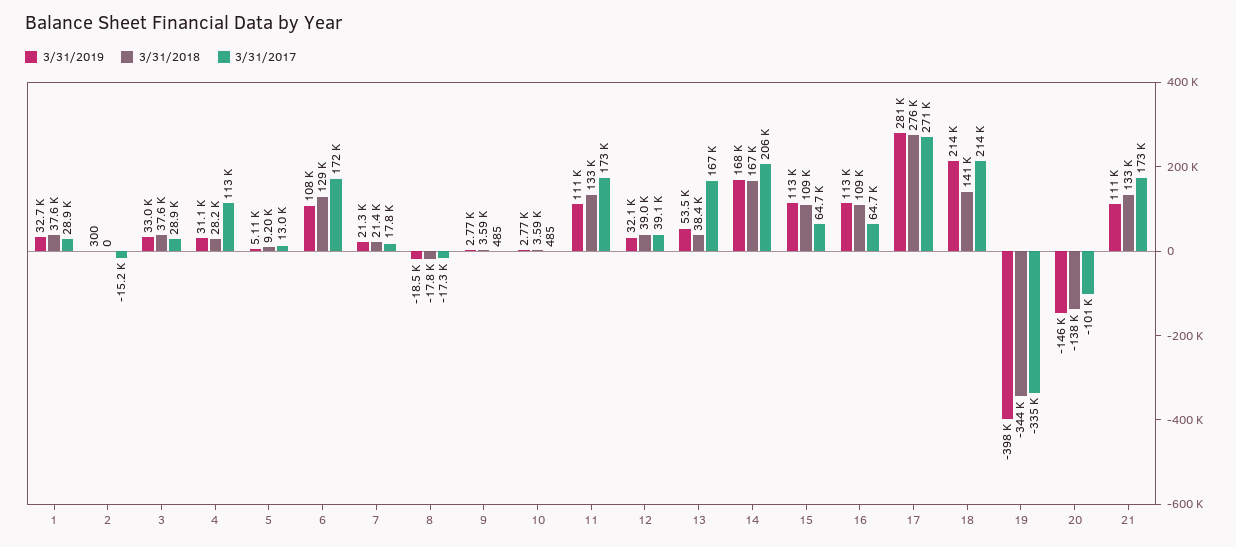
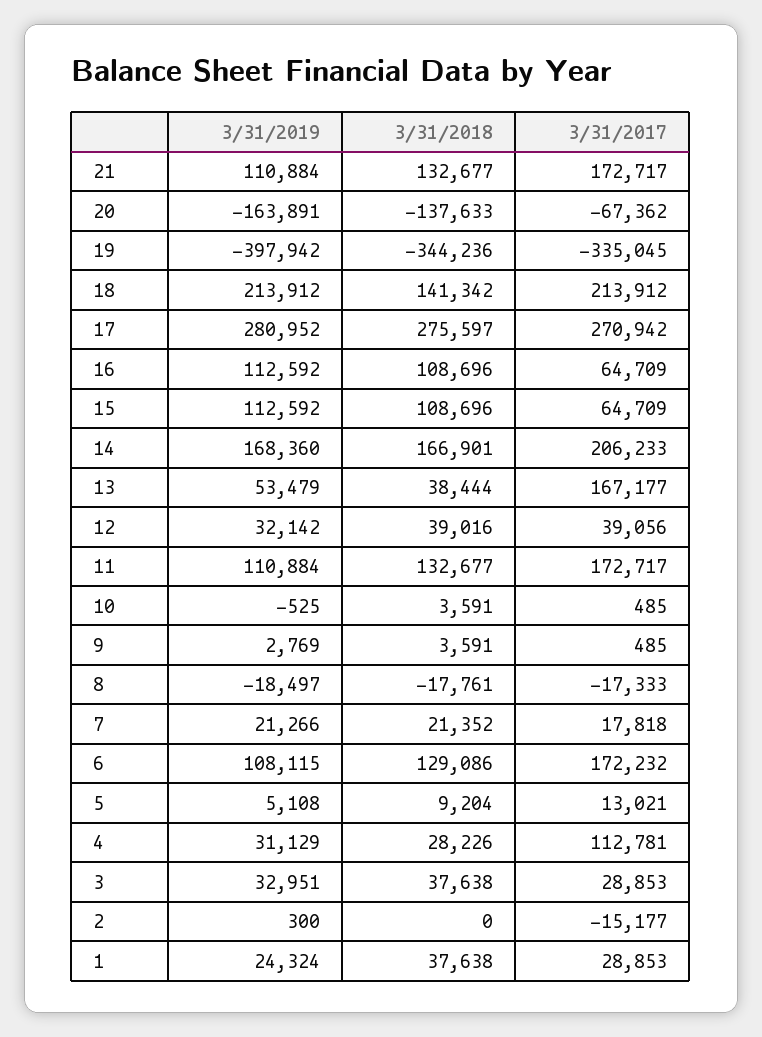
3/31/2019, 1: 32700 -> 24324
3/31/2019, 10: 2770 -> -525
3/31/2019, 20: -146000 -> -163891
3/31/2017, 20: -101000 -> -67362

